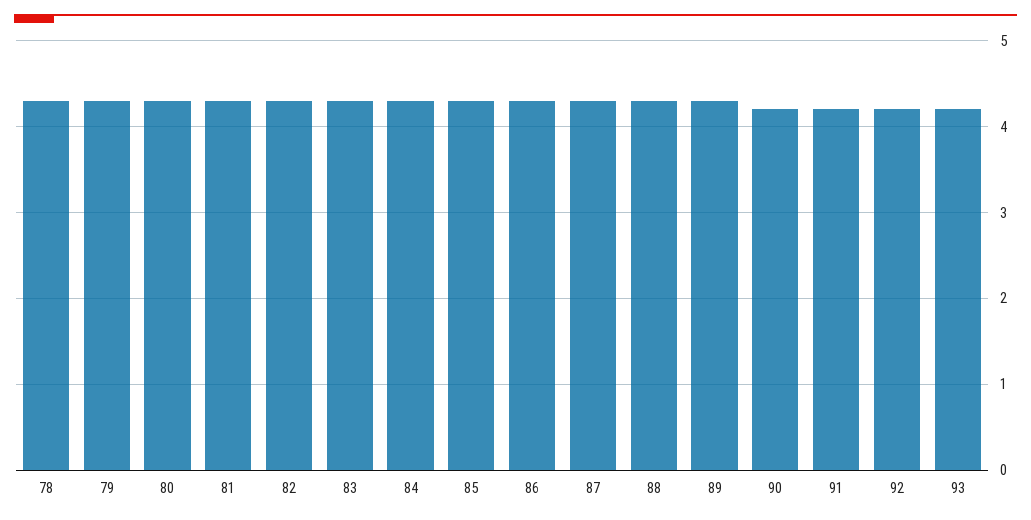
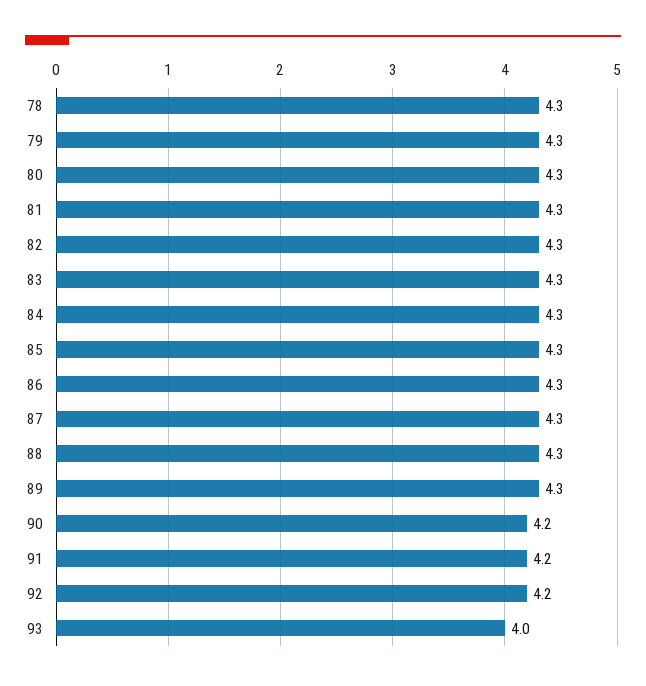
93: 4.2 -> 4

